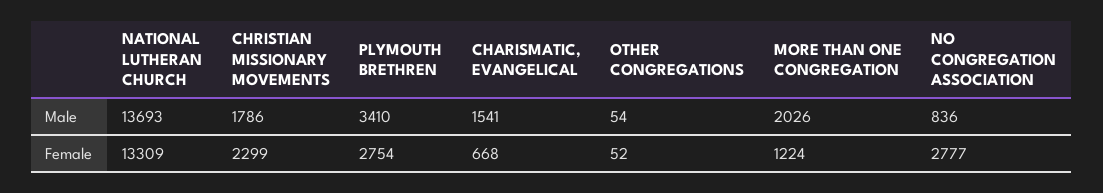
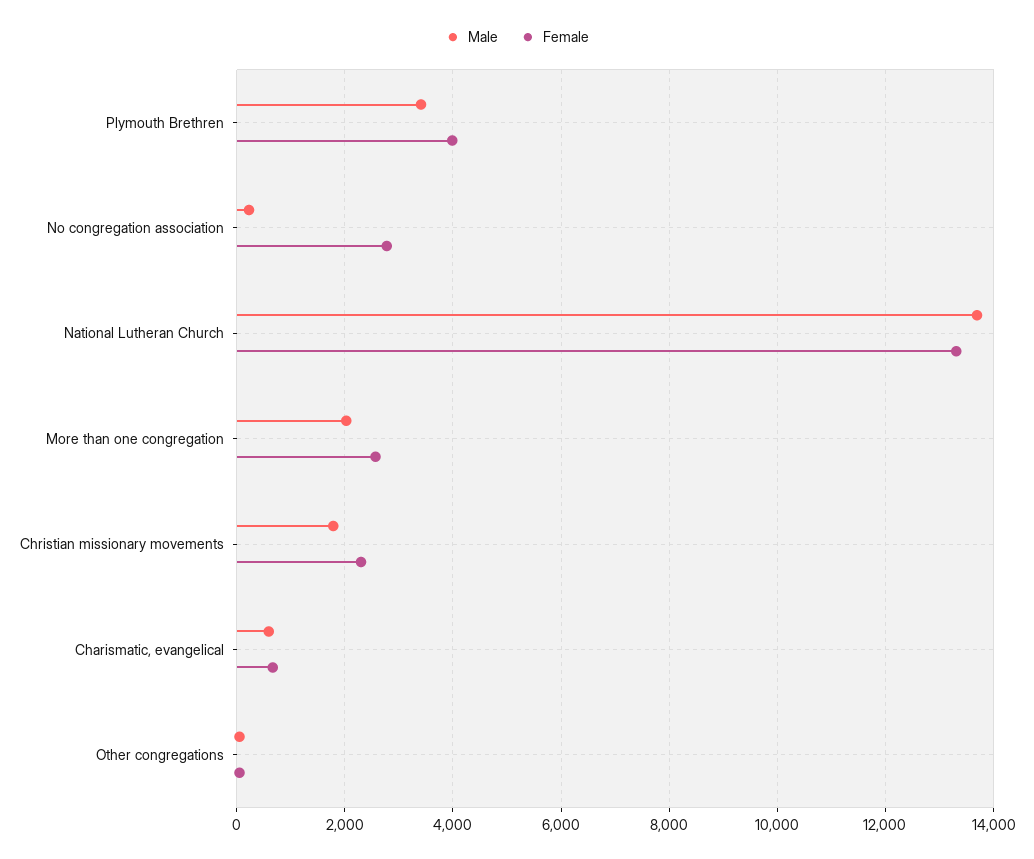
Male, CHARISMATIC, EVANGELICAL: 1541 -> 600
Male, NO CONGREGATION ASSOCIATION: 836 -> 200
Female, PLYMOUTH BRETHREN: 2754 -> 4000
Female, MORE THAN ONE CONGREGATION: 1224 -> 2600

